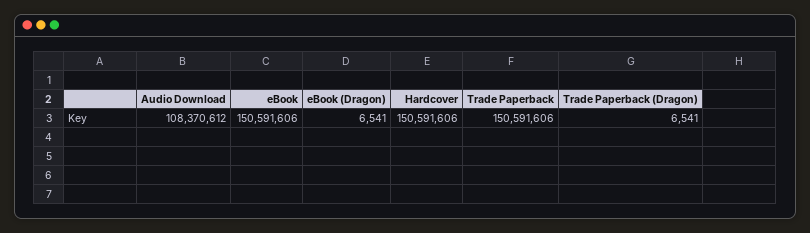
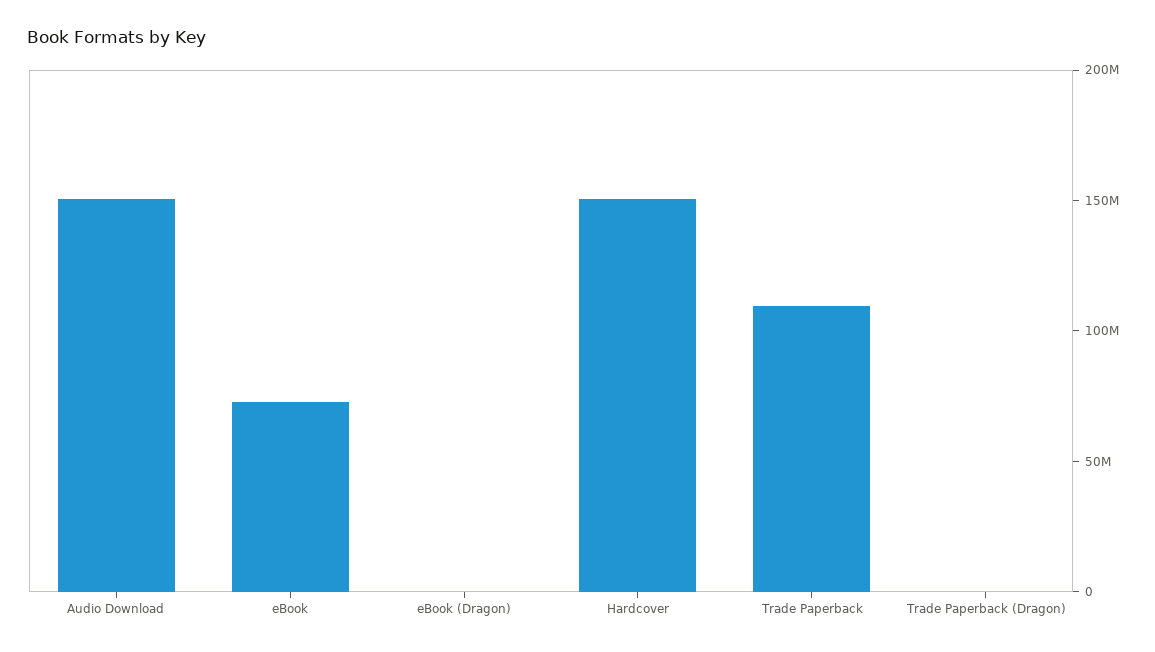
Audio Download: 108370612 -> 150000000
eBook: 150591606 -> 70000000
Trade Paperback: 150591606 -> 110000000

